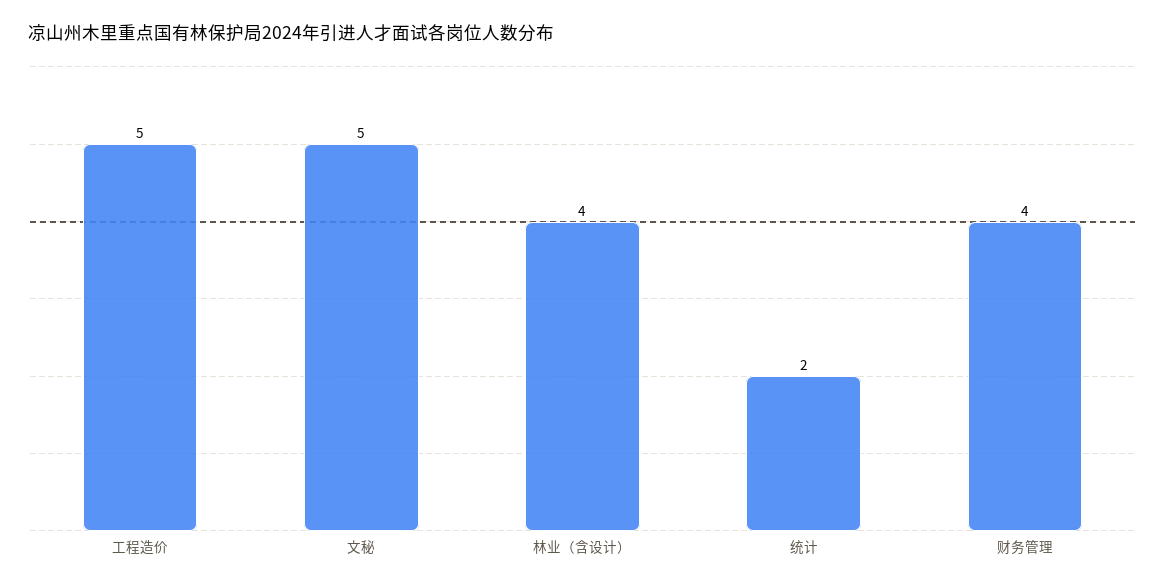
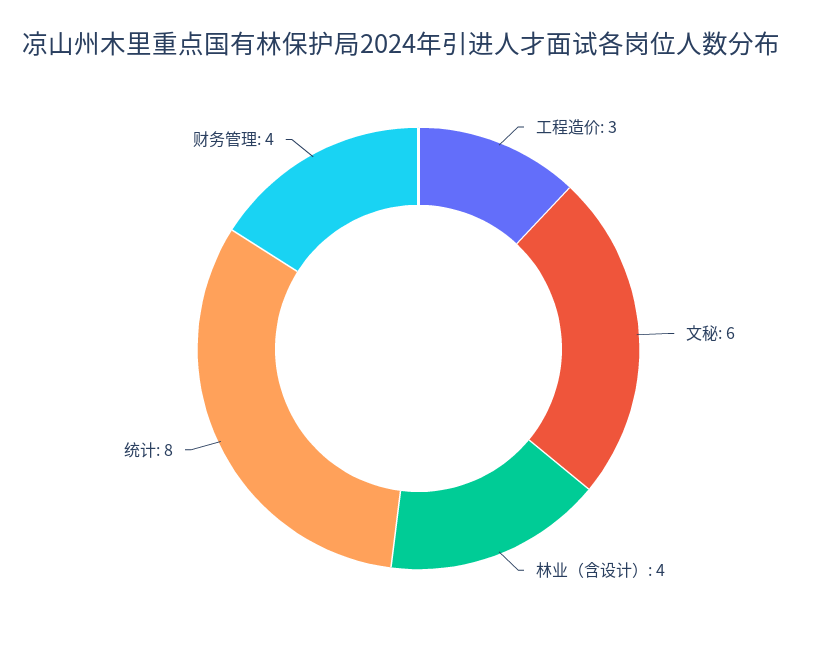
工程造价: 5 -> 3
文秘: 5 -> 6
统计: 2 -> 8

